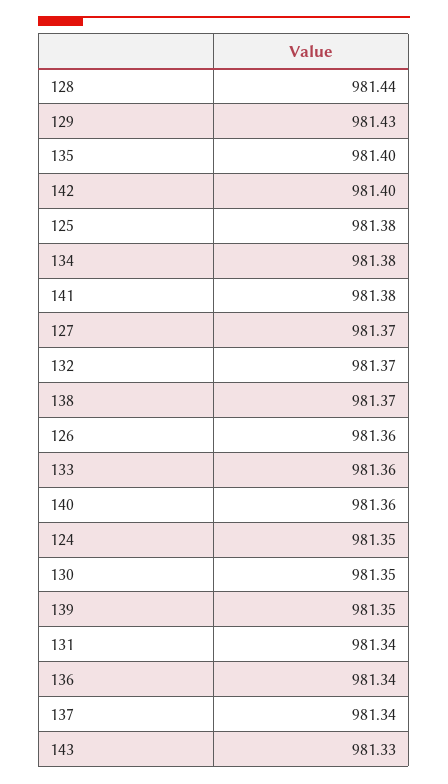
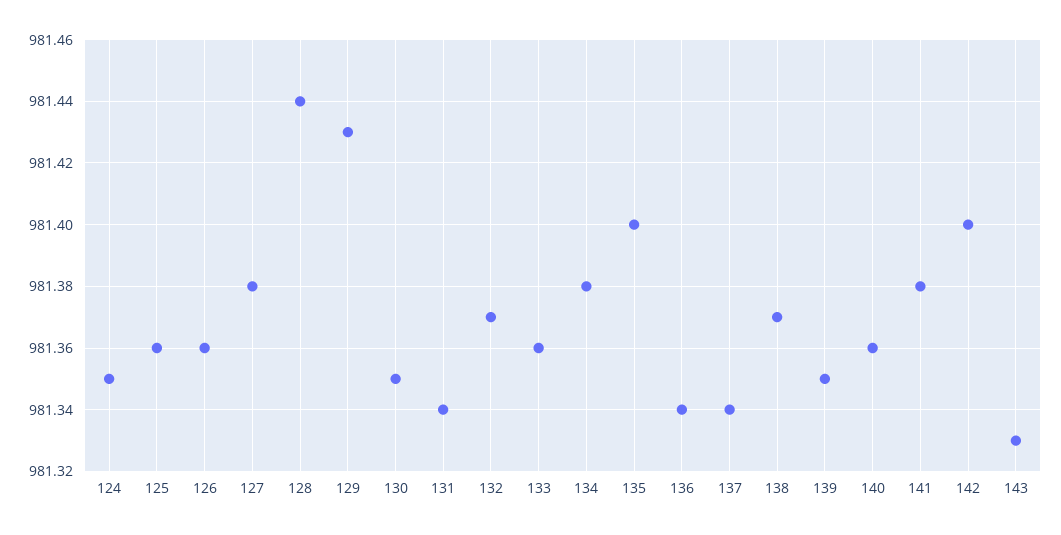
125: 981.38 -> 981.36
127: 981.37 -> 981.38

